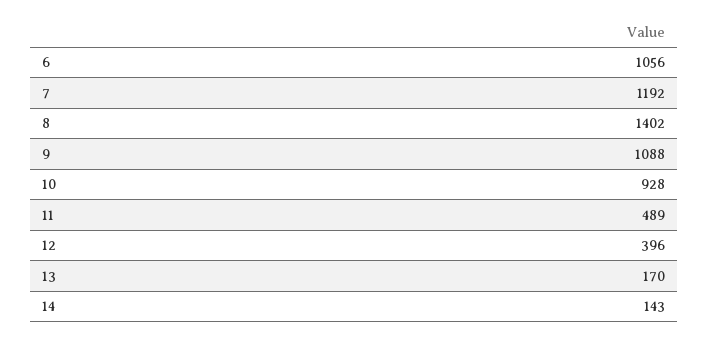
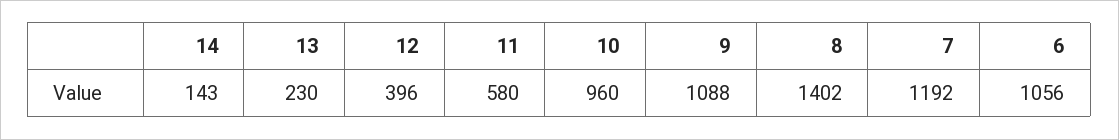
10: 928 -> 960
11: 489 -> 580
13: 170 -> 230

